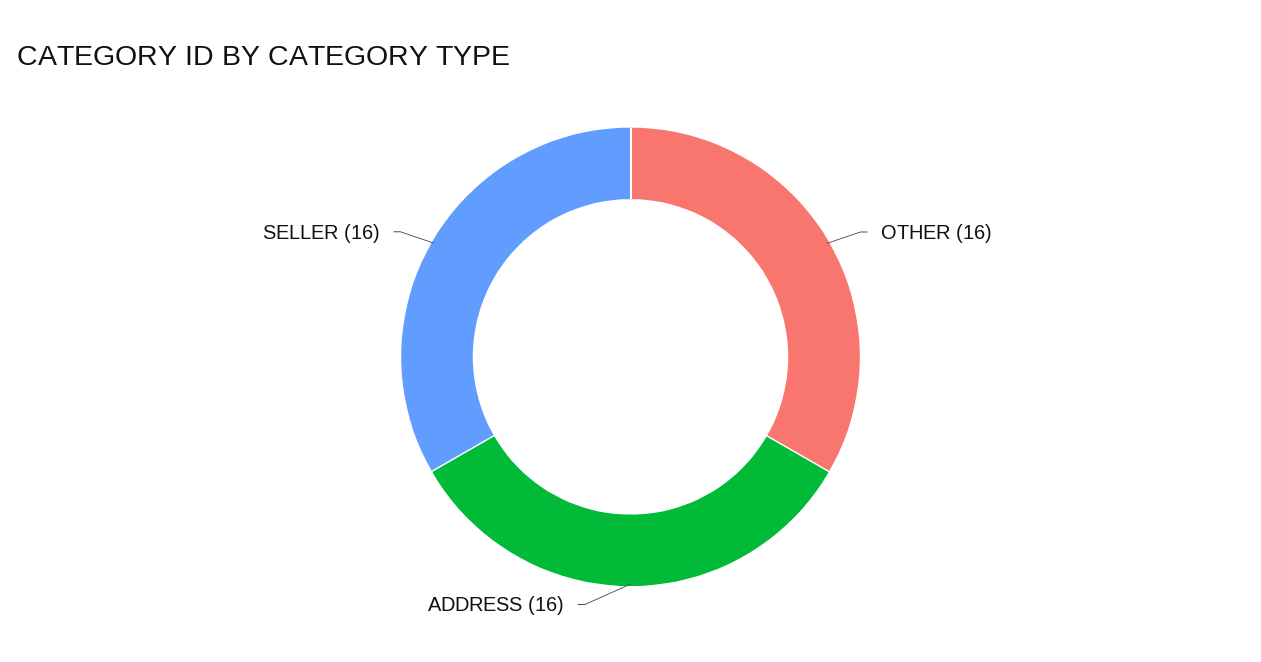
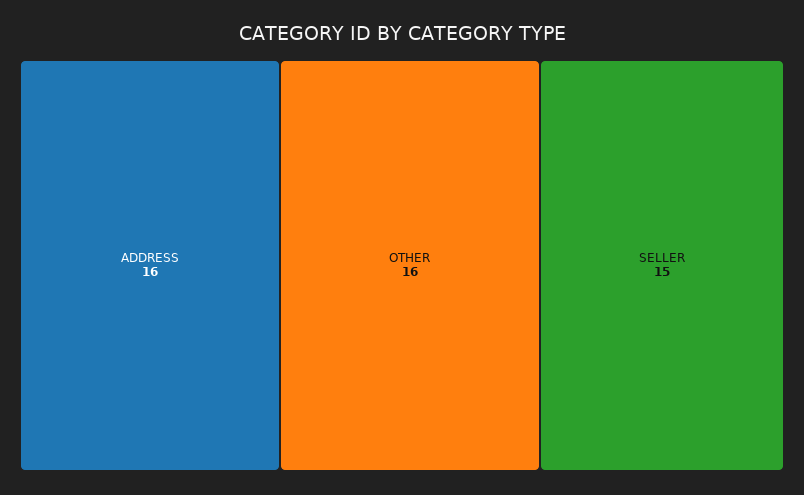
SELLER: 16 -> 15

